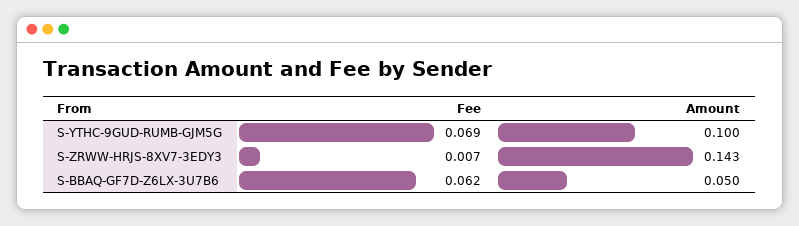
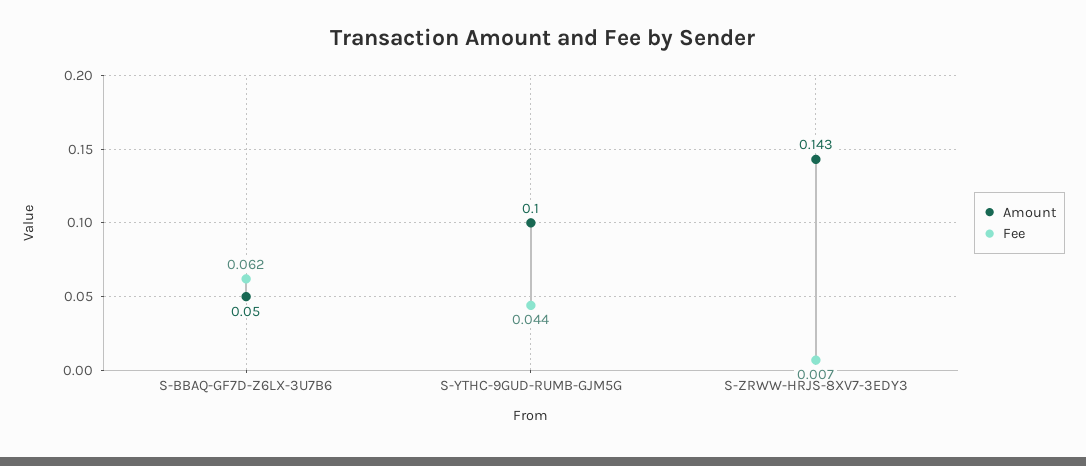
Fee, S-YTHC-9GUD-RUMB-GJM5G: 0.069 -> 0.044

